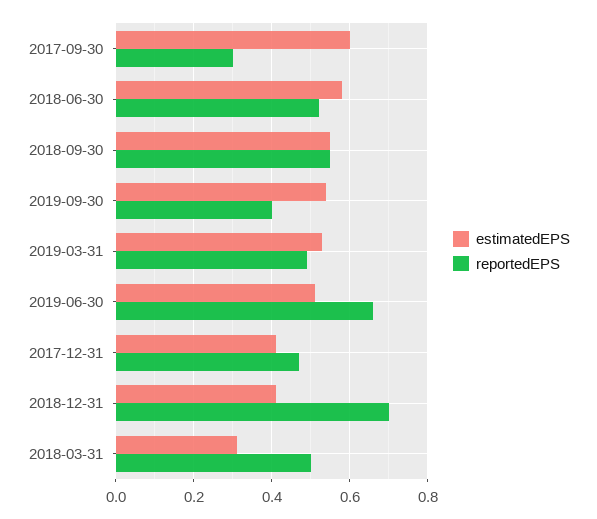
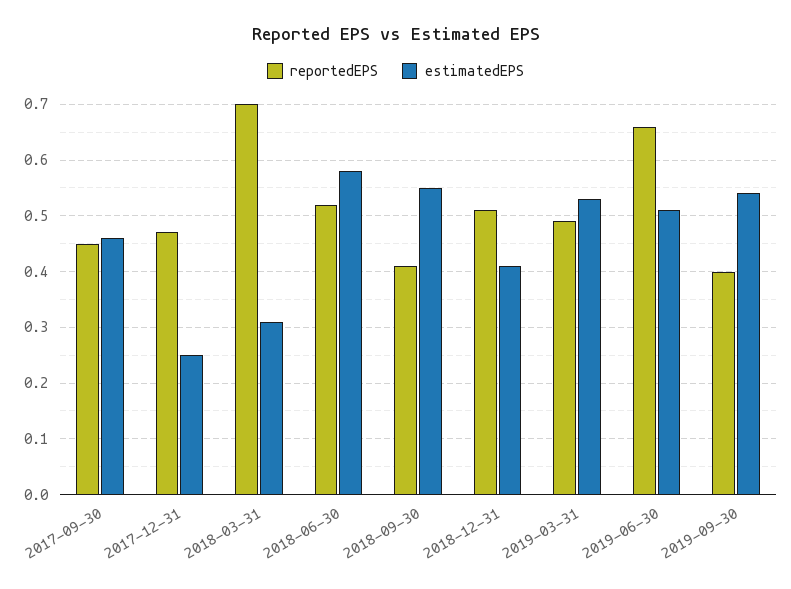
estimatedEPS, 2017-09-30: 0.6 -> 0.45
reportedEPS, 2017-09-30: 0.3 -> 0.45
reportedEPS, 2018-09-30: 0.55 -> 0.4
estimatedEPS, 2017-12-31: 0.4 -> 0.25
reportedEPS, 2018-12-31: 0.7 -> 0.5
reportedEPS, 2018-03-31: 0.5 -> 0.7

